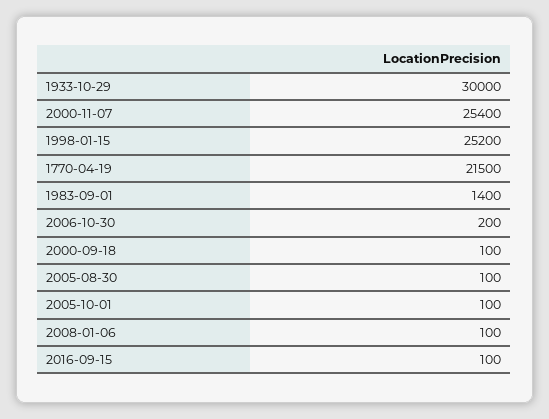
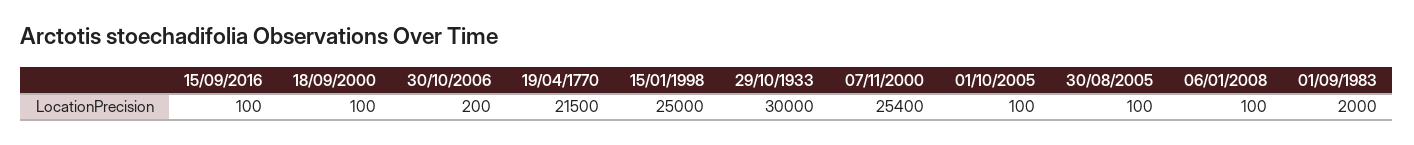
1998-01-15: 25200 -> 25000
1983-09-01: 1400 -> 2000

